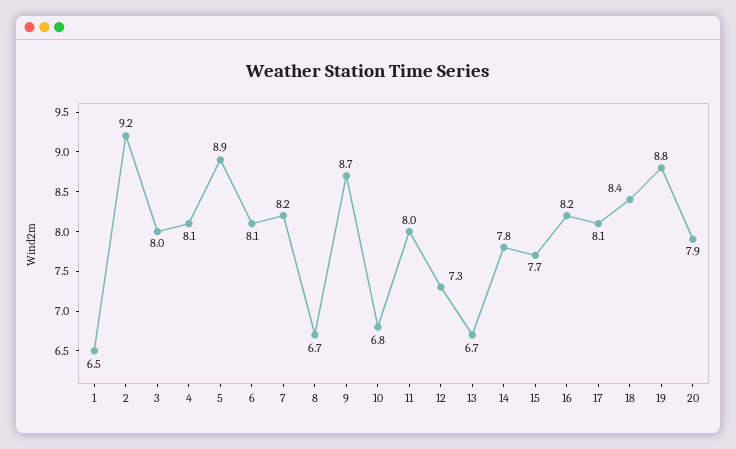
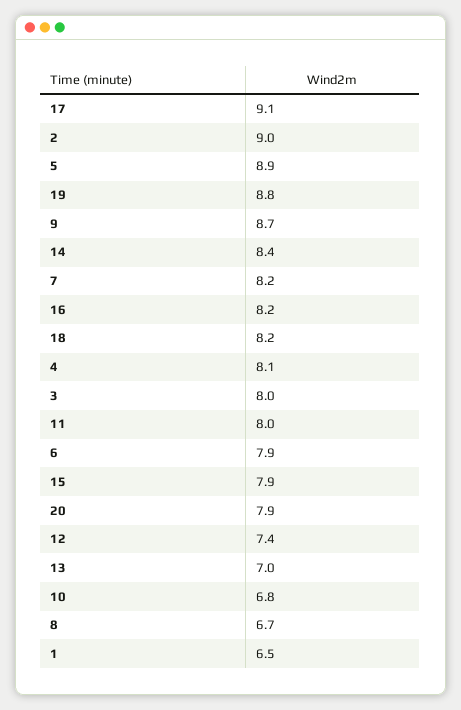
2: 9.2 -> 9
6: 8.1 -> 7.9
12: 7.3 -> 7.4
13: 6.7 -> 7
14: 7.8 -> 8.4
15: 7.7 -> 7.9
17: 8.1 -> 9.1
18: 8.4 -> 8.2

